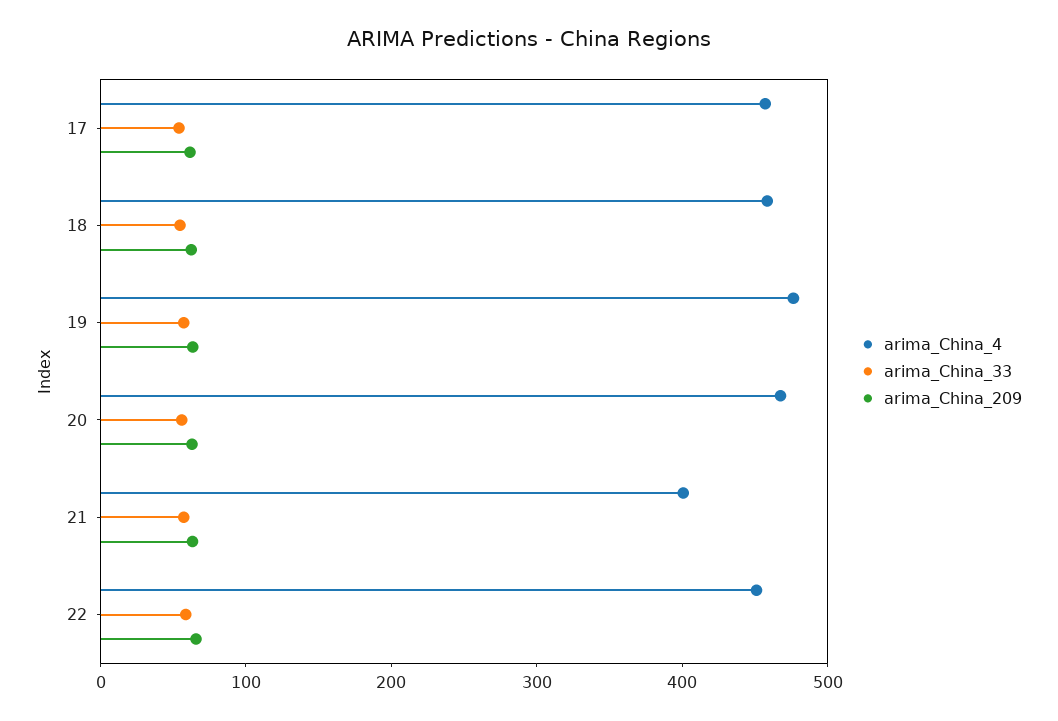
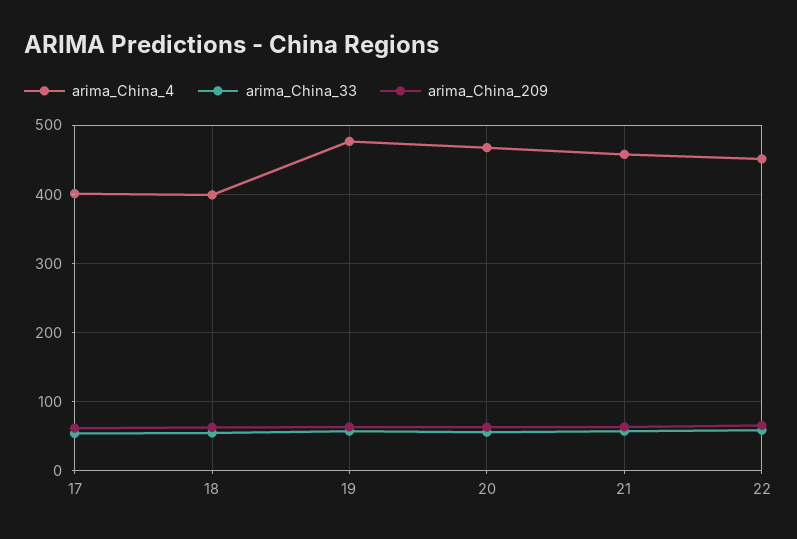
arima_China_4, 17: 460 -> 400
arima_China_4, 18: 460 -> 400
arima_China_4, 21: 400 -> 460

